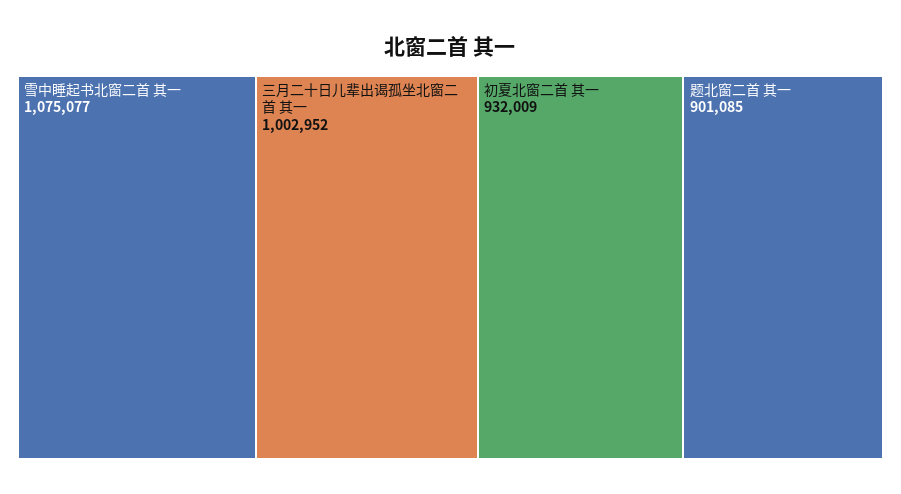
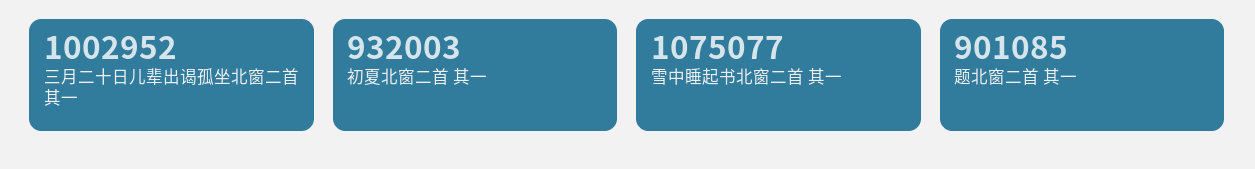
初夏北窗二首 其一: 932009 -> 932003

